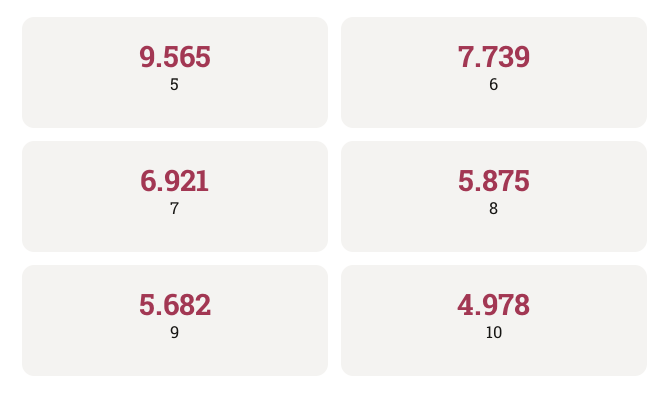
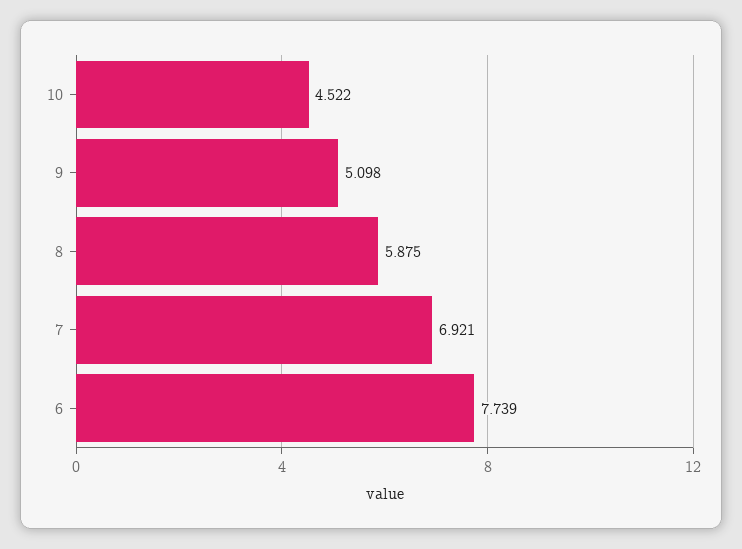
5: 9.565 -> none
9: 5.682 -> 5.098
10: 4.978 -> 4.522

